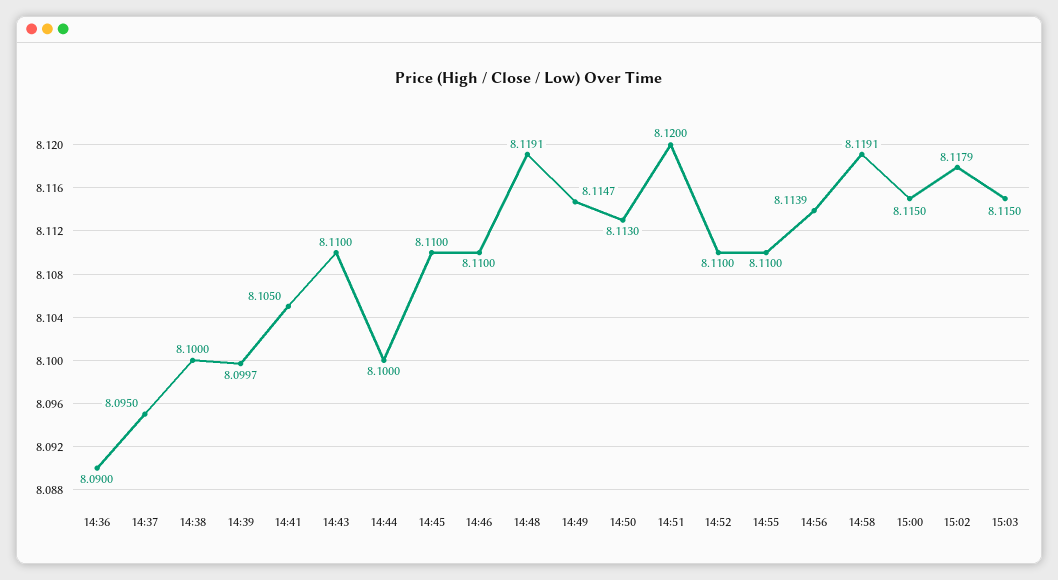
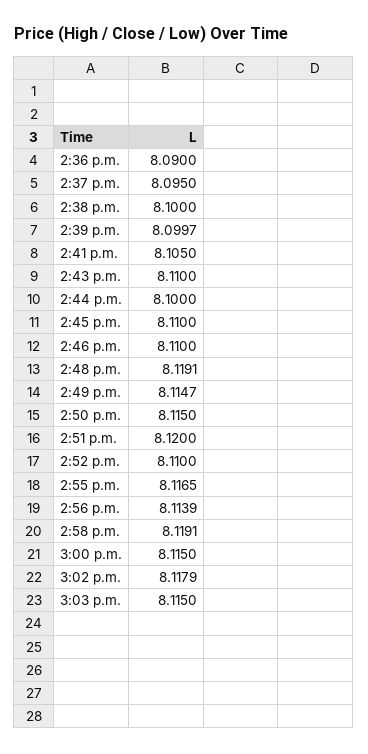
14:50: 8.113 -> 8.115
14:55: 8.11 -> 8.1165

